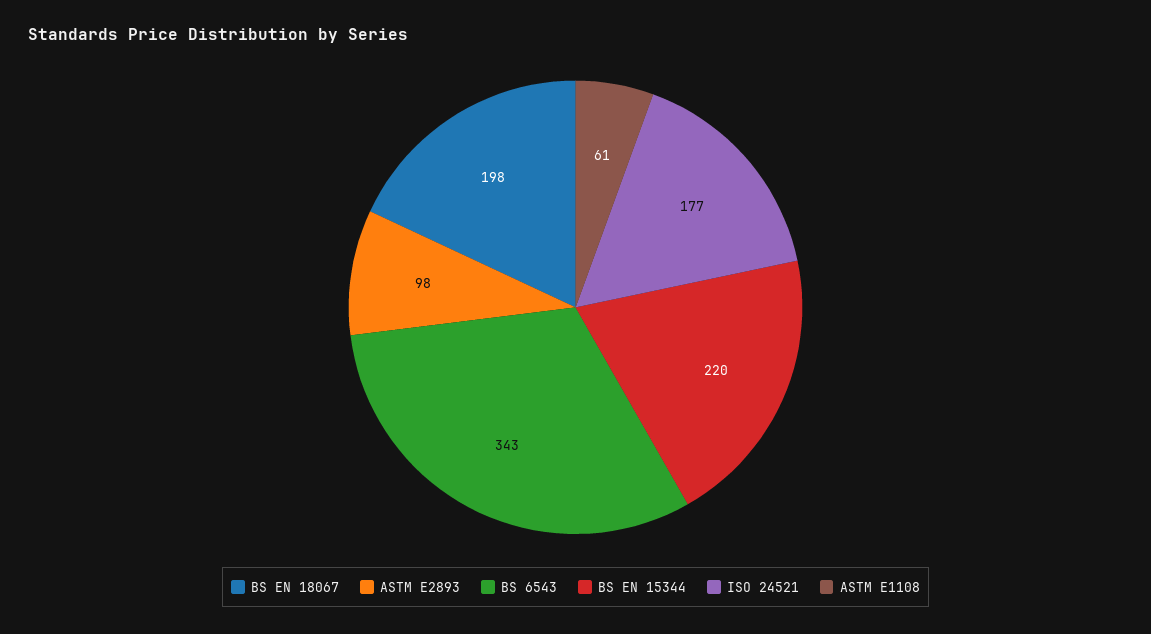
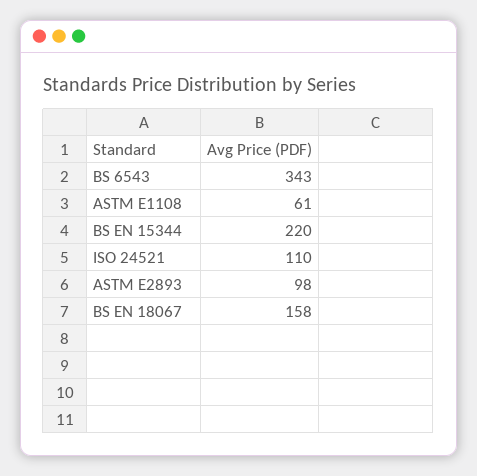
BS EN 18067: 198 -> 158
ISO 24521: 177 -> 110

